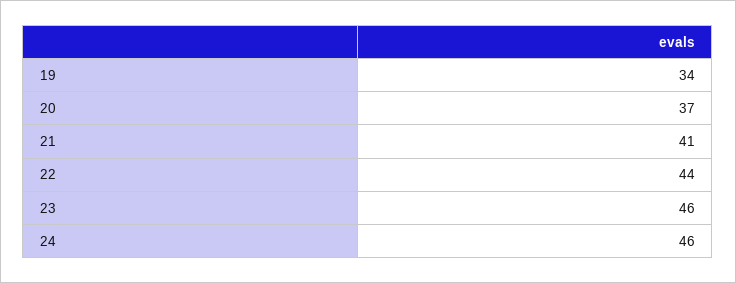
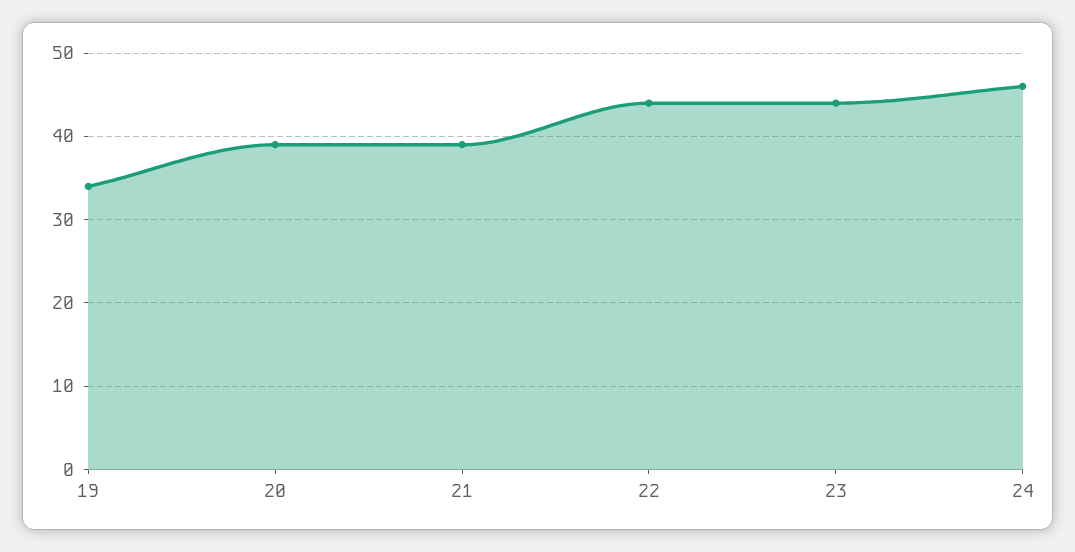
20: 37 -> 39
21: 41 -> 39
23: 46 -> 44

